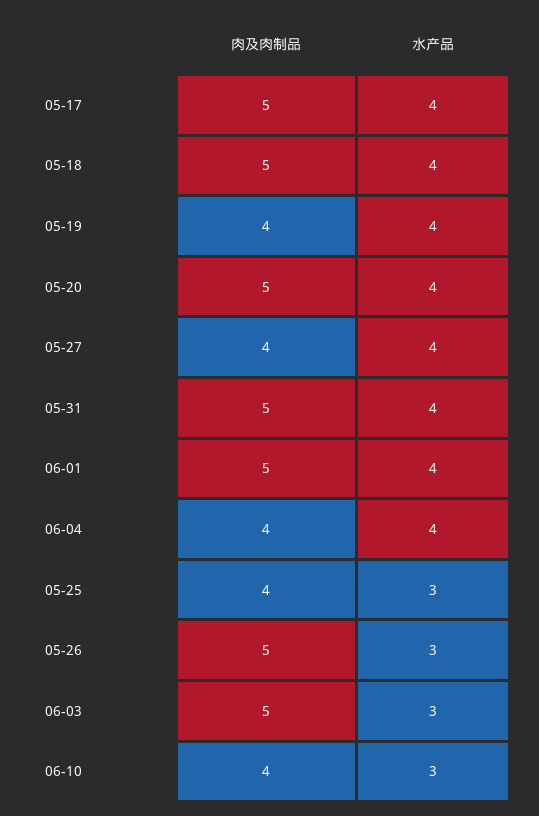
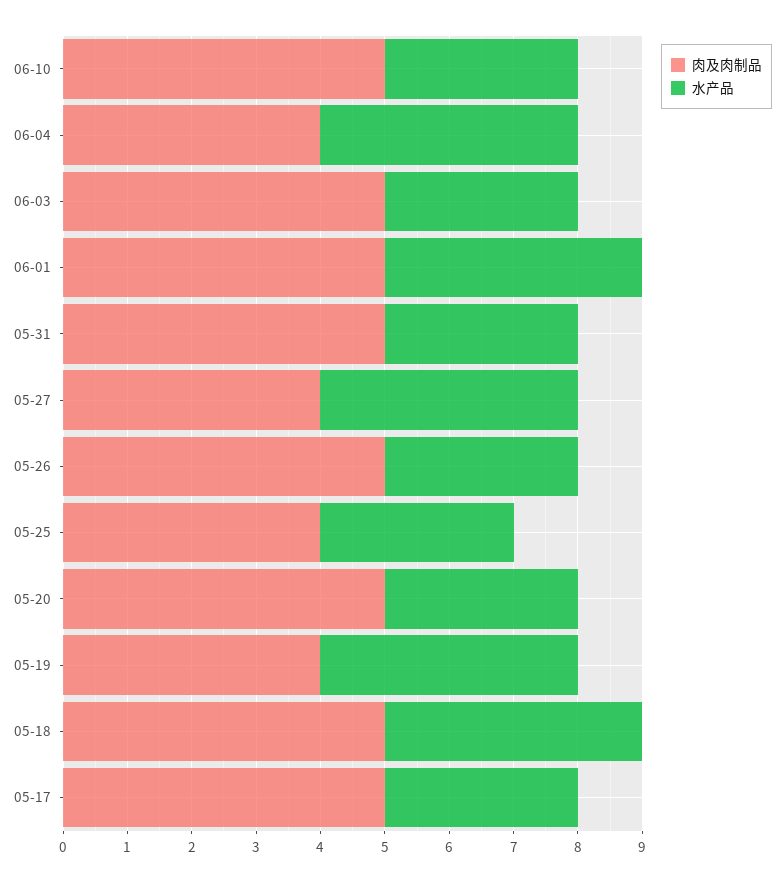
水产品, 05-17: 4 -> 3
水产品, 05-20: 4 -> 3
水产品, 05-31: 4 -> 3
肉及肉制品, 06-10: 4 -> 5

